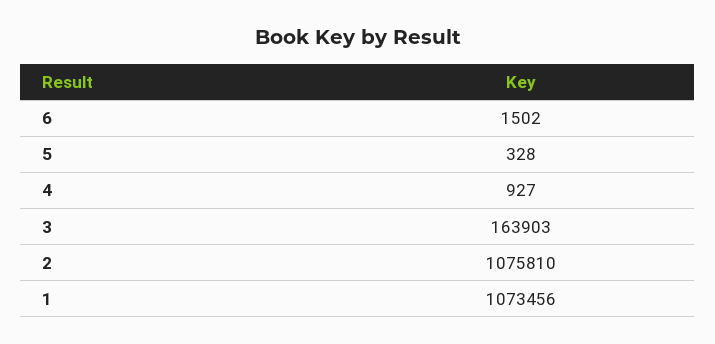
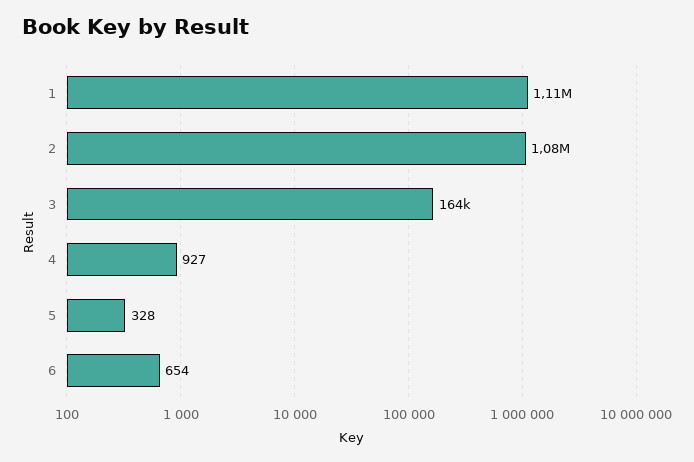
6: 1502 -> 654
1: 1073456 -> 1110000

